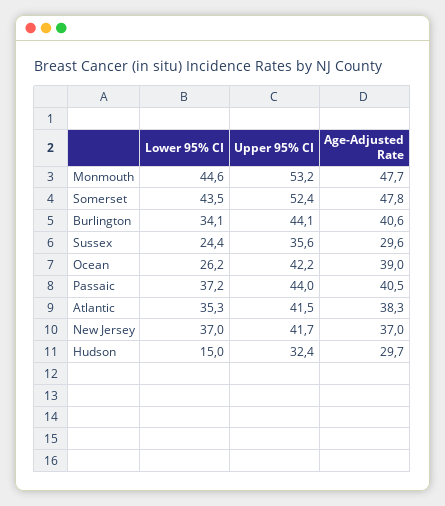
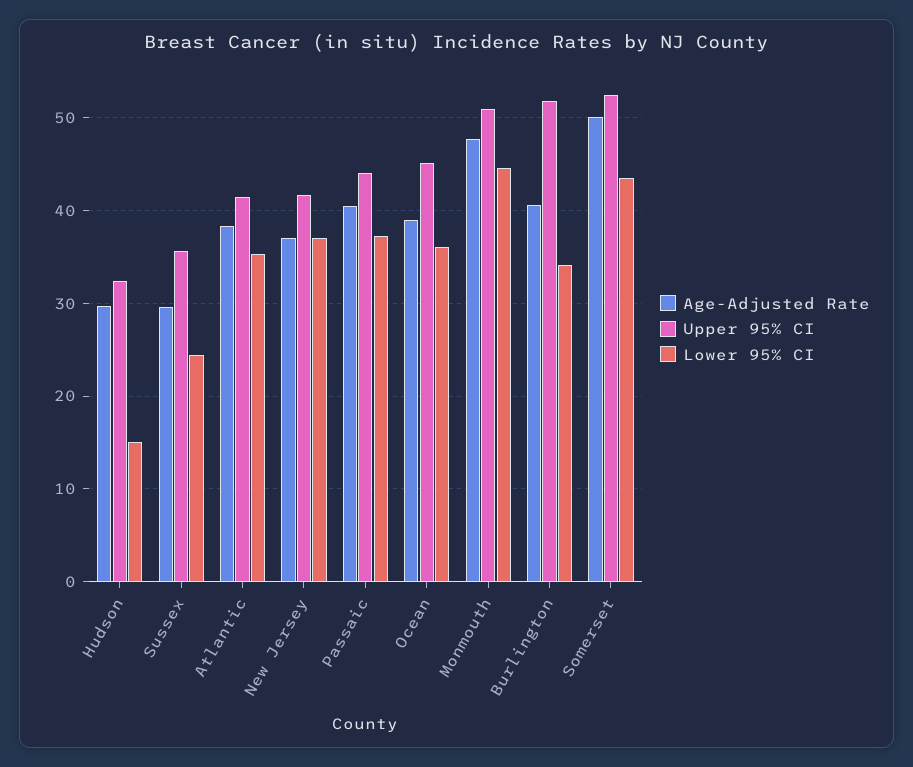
Upper 95% CI, Monmouth: 53.2 -> 51
Age-Adjusted Rate, Somerset: 47.8 -> 50
Upper 95% CI, Burlington: 44.1 -> 52
Lower 95% CI, Ocean: 26.2 -> 36
Upper 95% CI, Ocean: 42.2 -> 45

